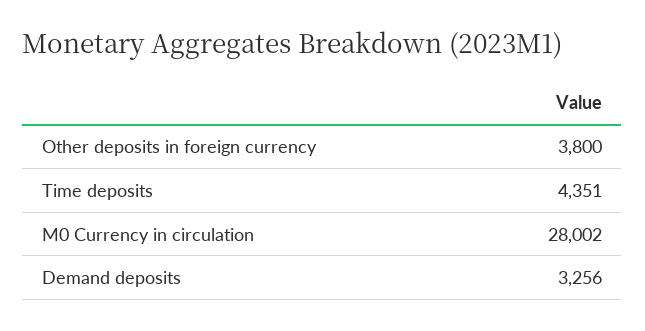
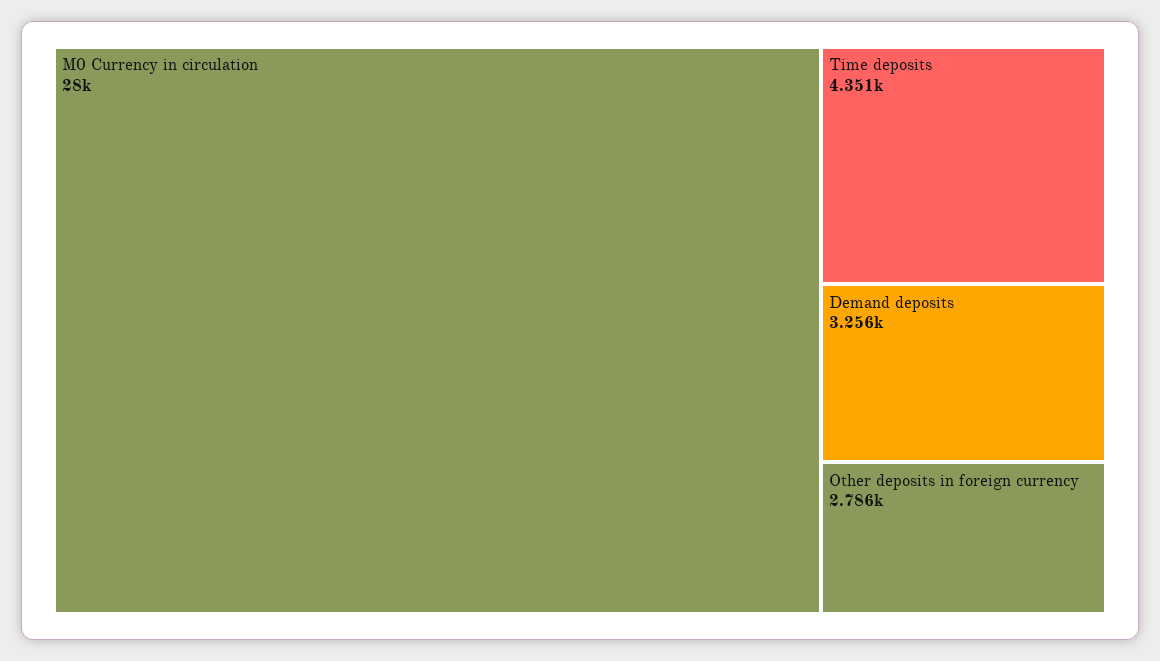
Other deposits in foreign currency: 3800 -> 2786

